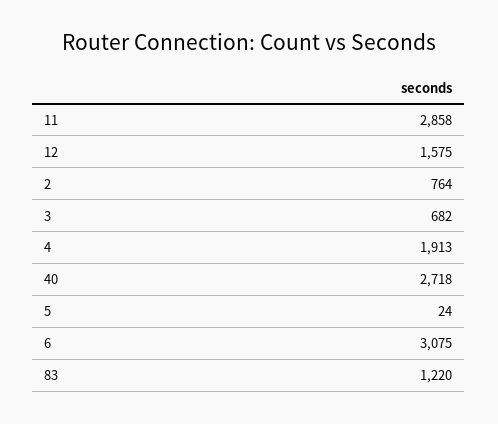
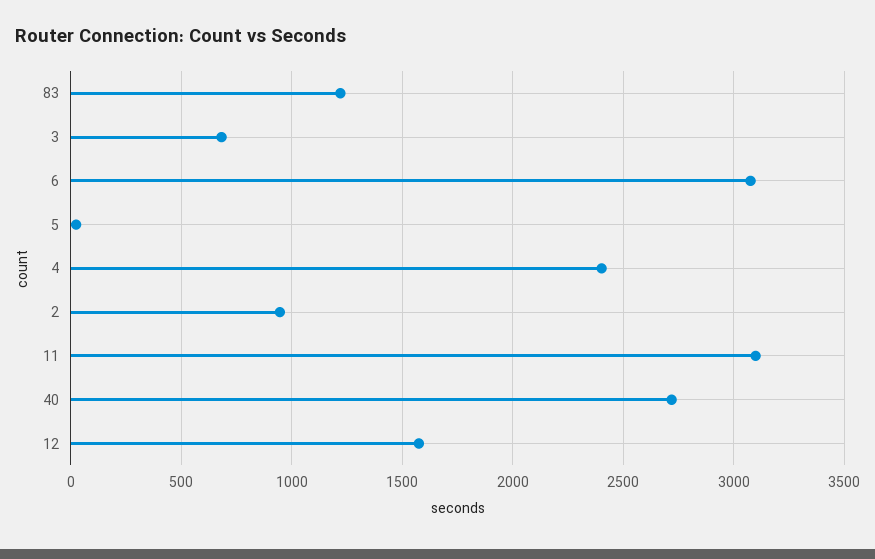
11: 2858 -> 3100
2: 764 -> 950
4: 1913 -> 2400

